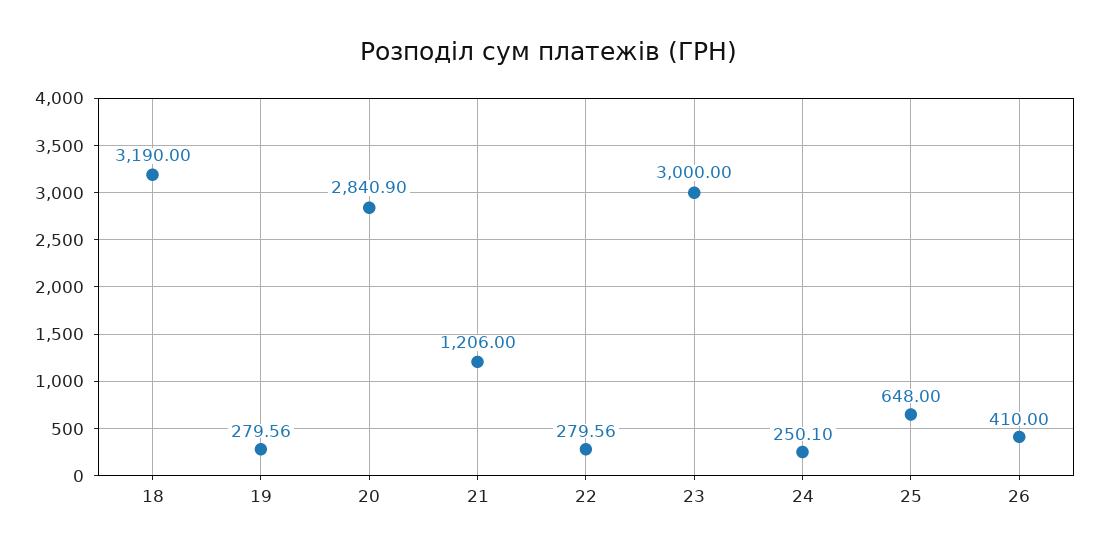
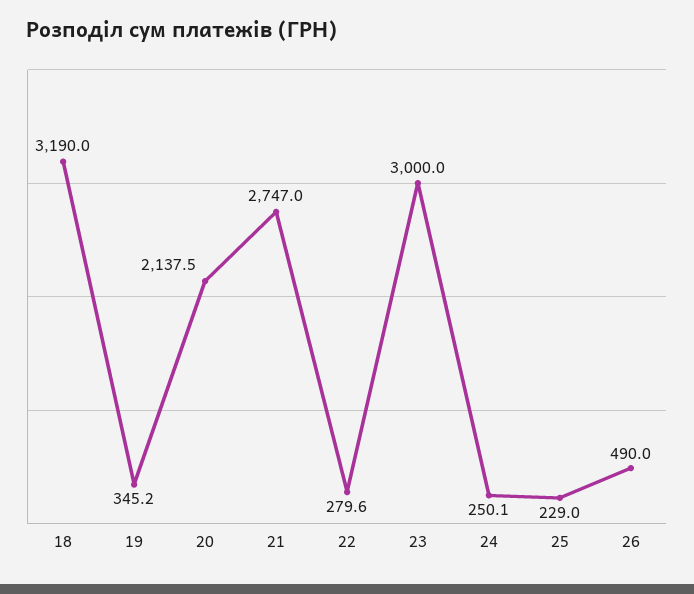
19: 279.56 -> 345.2
20: 2840.9 -> 2137.5
21: 1206 -> 2747
25: 648 -> 229
26: 410 -> 490

